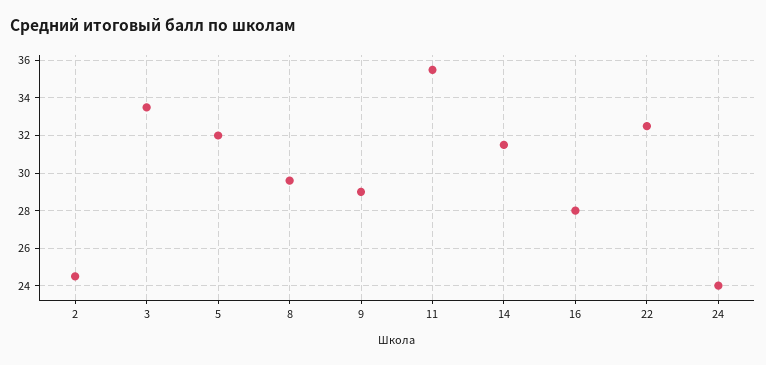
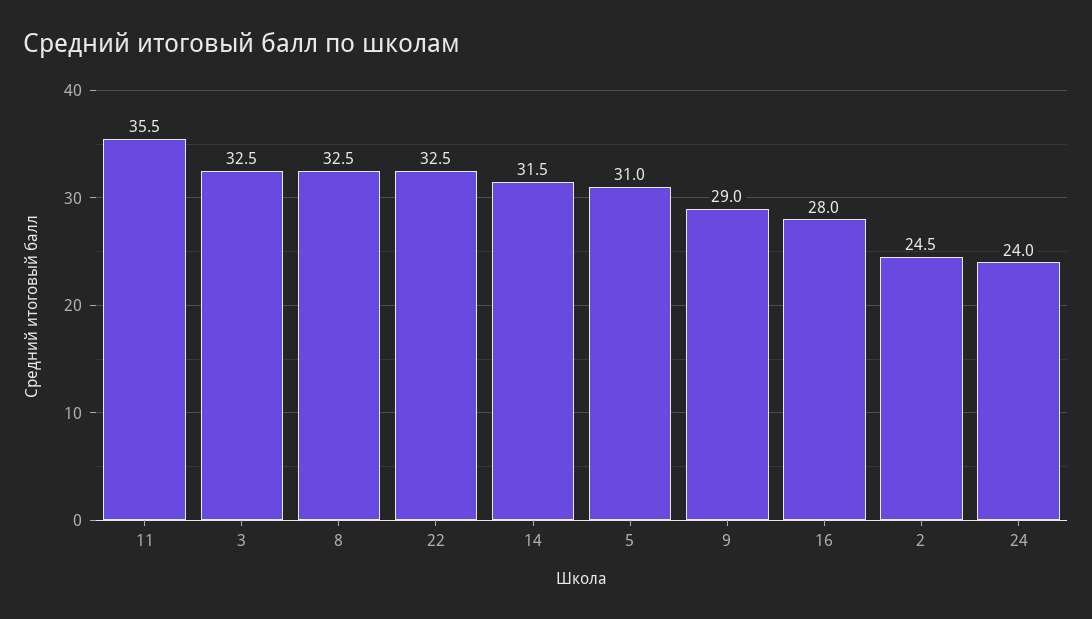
3: 33.5 -> 32.5
5: 32 -> 31
8: 29.5 -> 32.5

